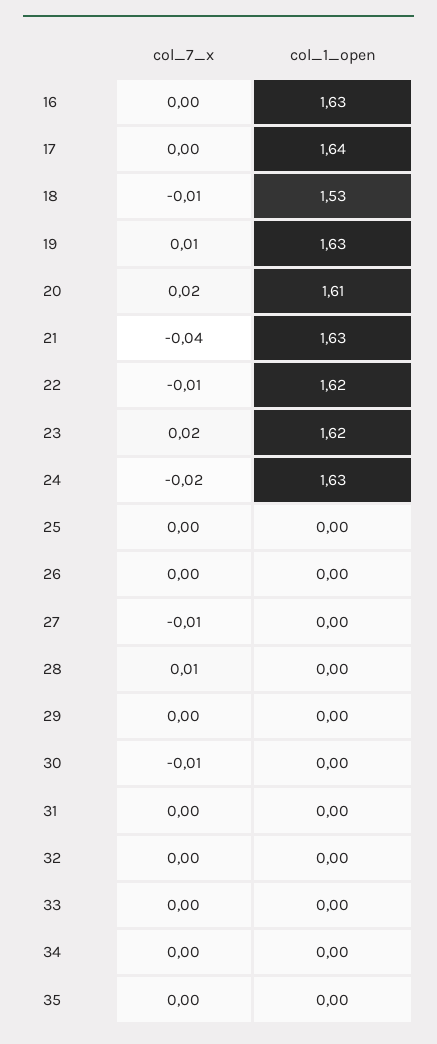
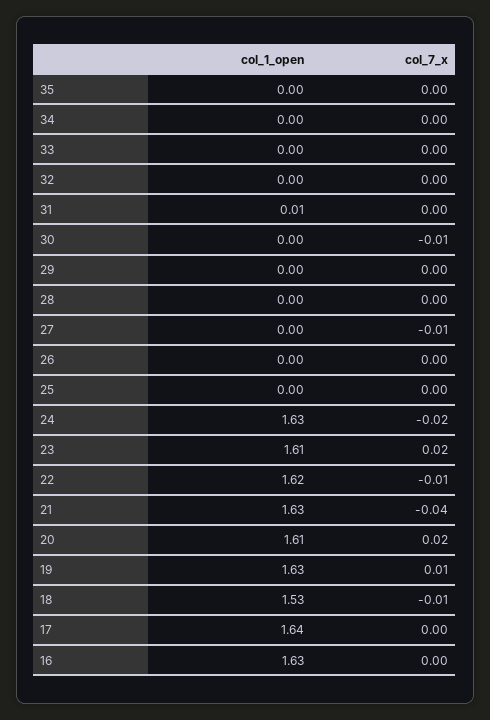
col_1_open, 23: 1.62 -> 1.61
col_7_x, 28: 0.01 -> 0
col_1_open, 31: 0 -> 0.01

